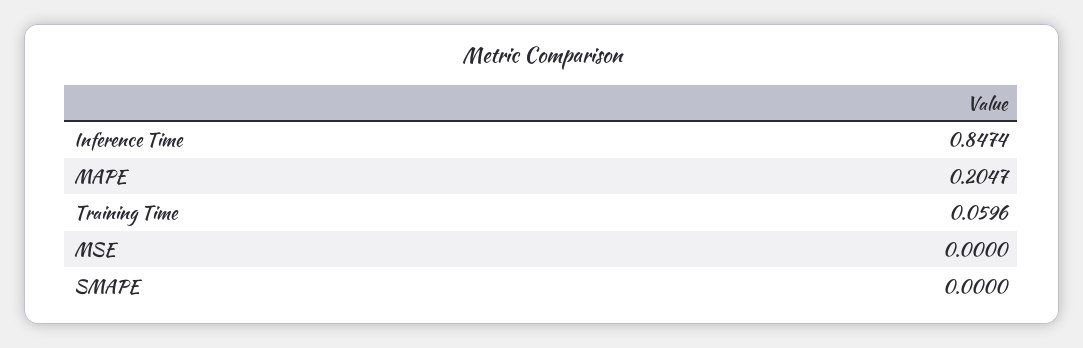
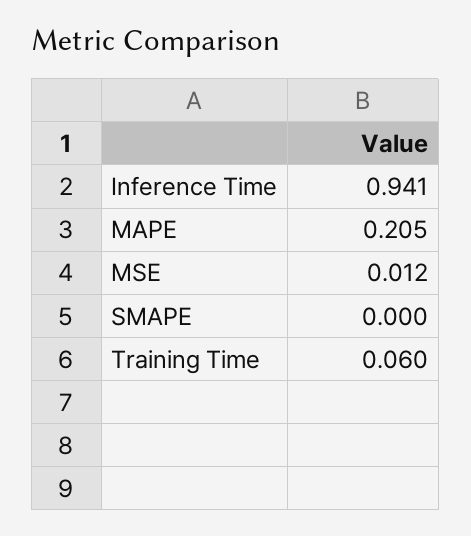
Inference Time: 0.8474 -> 0.941
MSE: 0 -> 0.012

